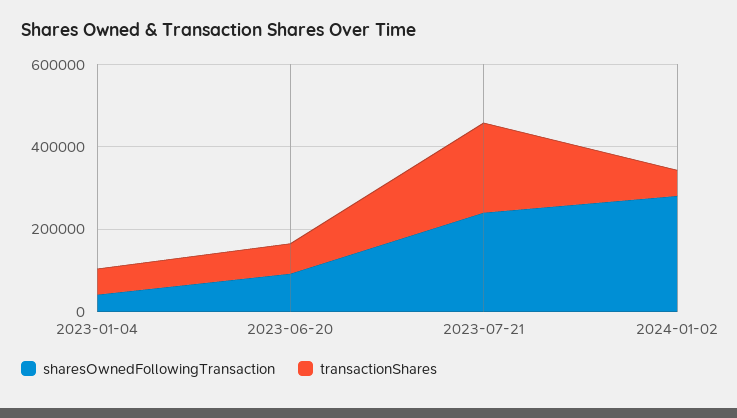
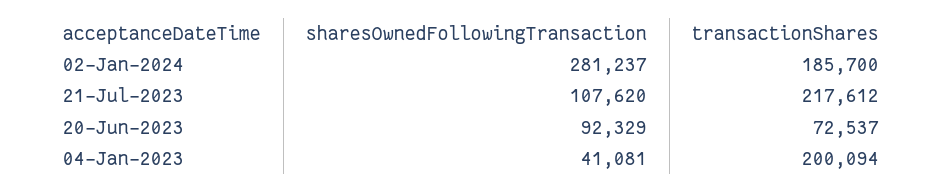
transactionShares, 2023-01-04: 50000 -> 200094
sharesOwnedFollowingTransaction, 2023-07-21: 250000 -> 107620
transactionShares, 2024-01-02: 50000 -> 185700

